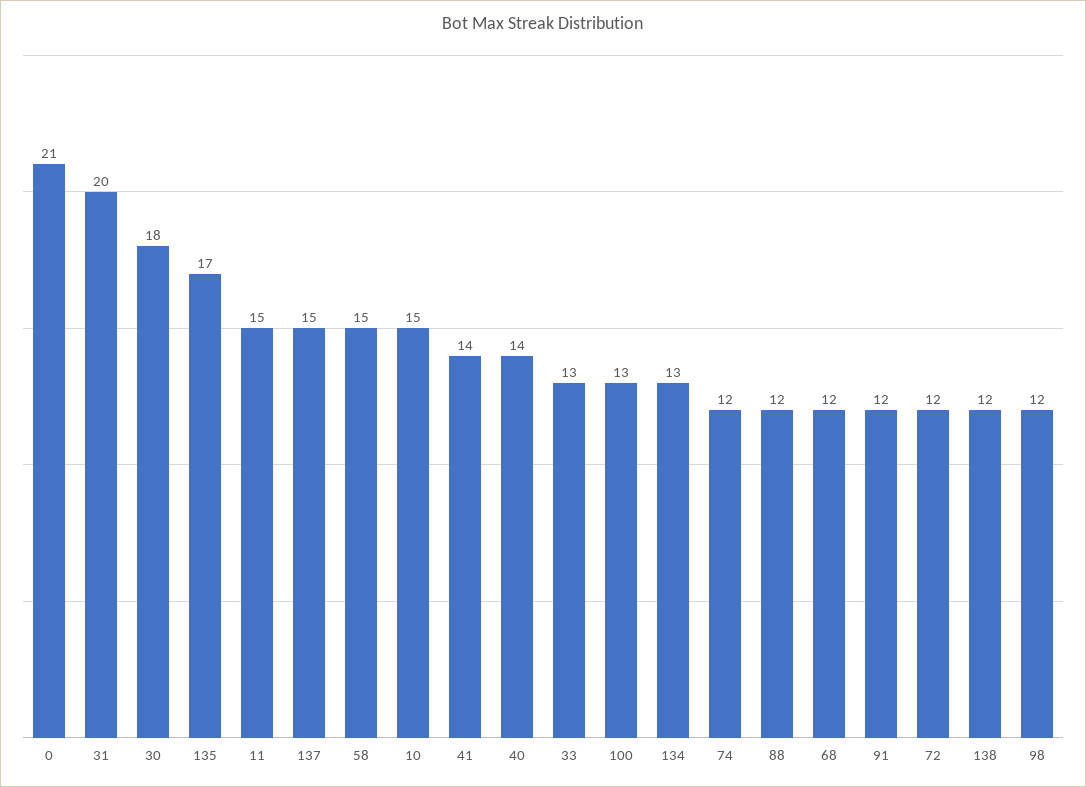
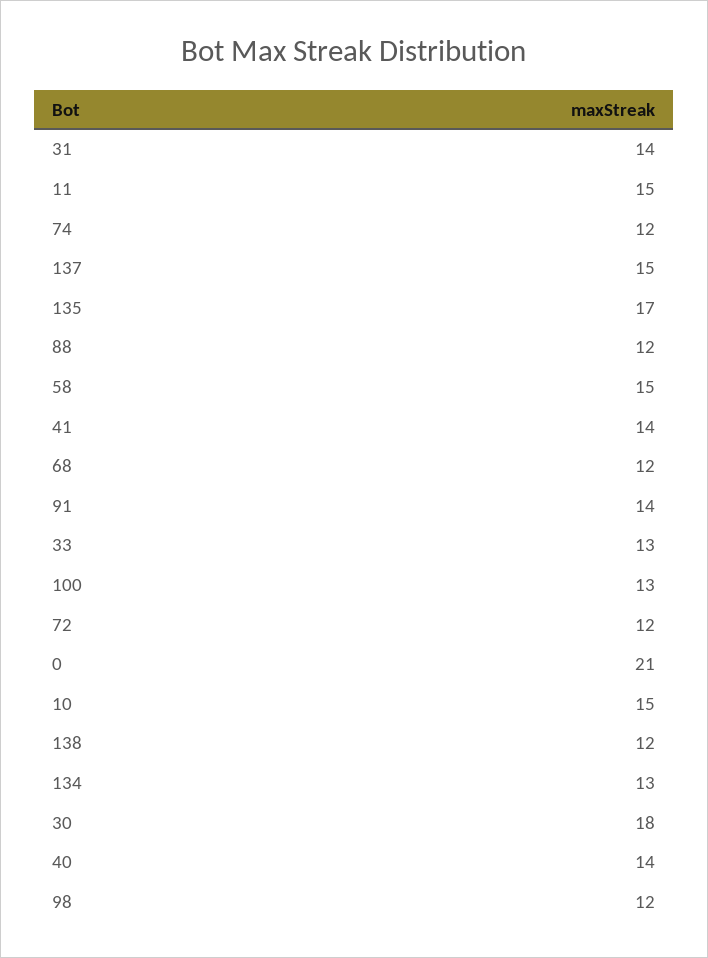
31: 20 -> 14
91: 12 -> 14

